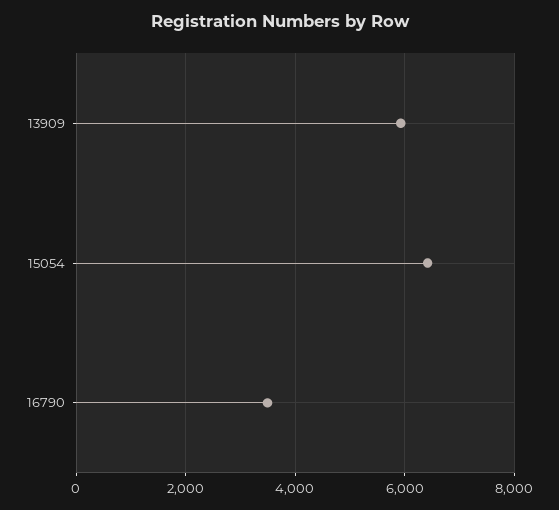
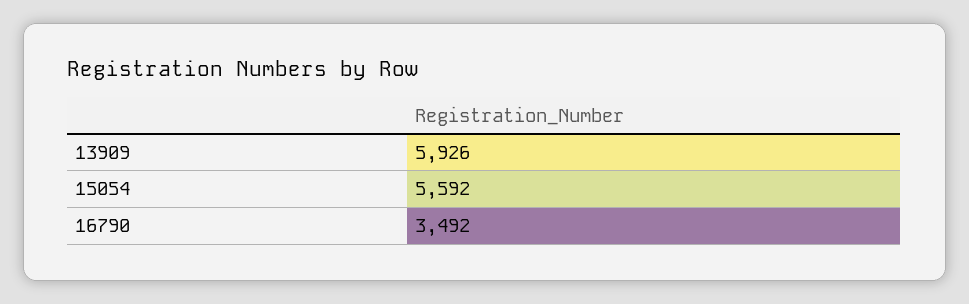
15054: 6400 -> 5592

